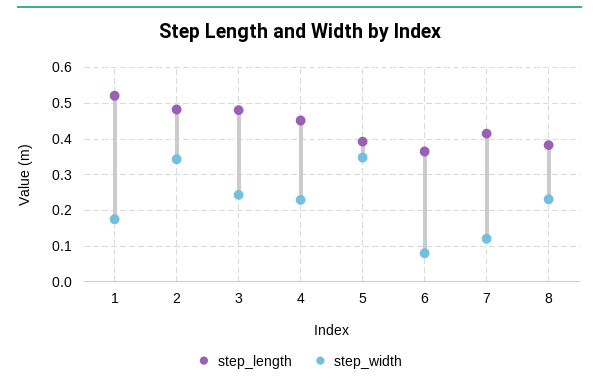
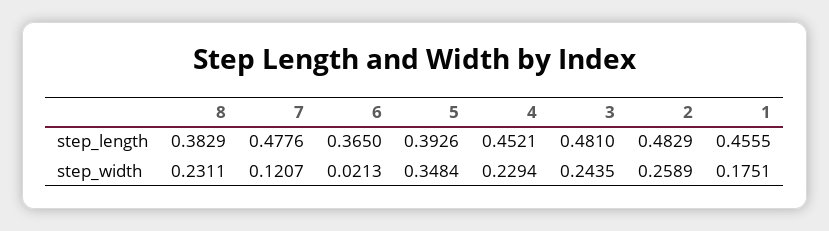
step_length, 1: 0.52 -> 0.4555
step_width, 2: 0.34 -> 0.2589
step_width, 6: 0.08 -> 0.0213
step_length, 7: 0.42 -> 0.4776

